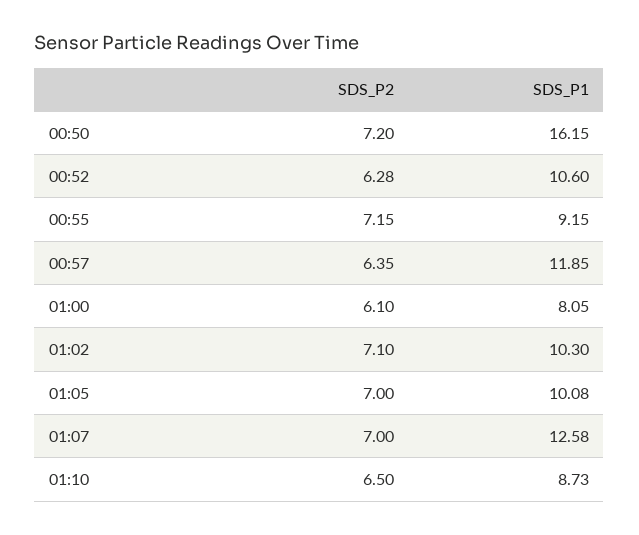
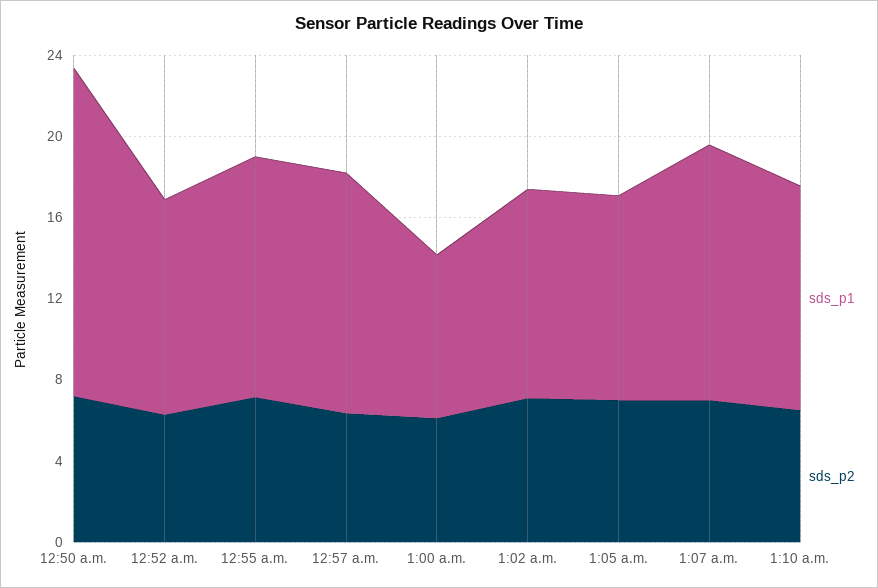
SDS_P1, 00:55: 9.15 -> 12
SDS_P1, 01:10: 8.73 -> 11

